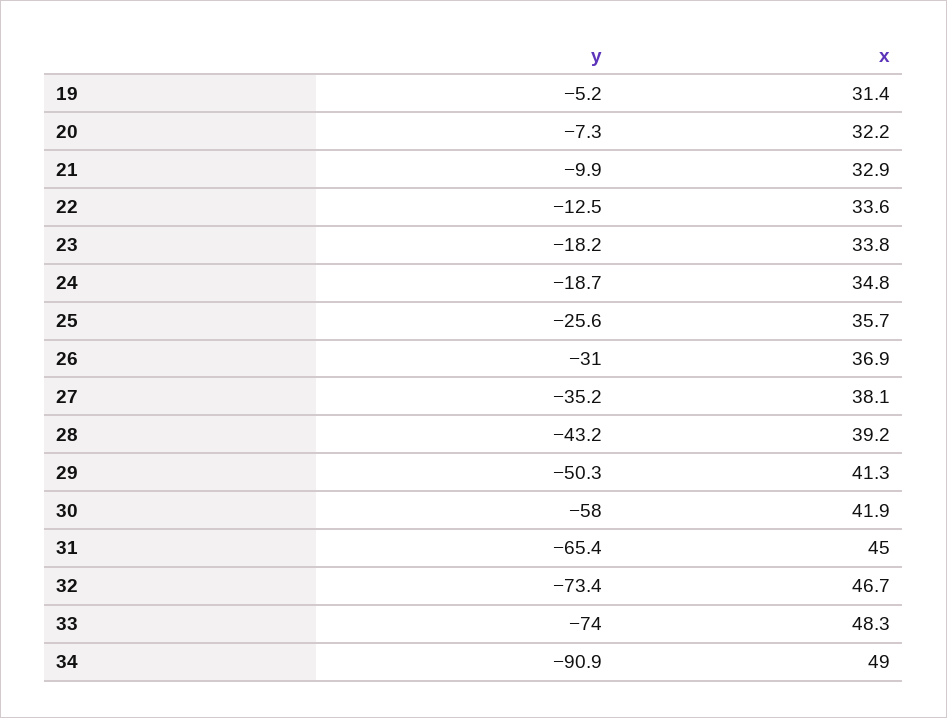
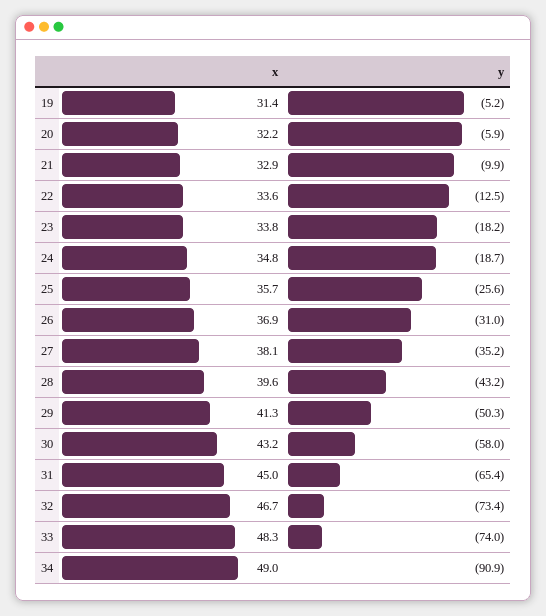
y, 20: -7.3 -> -5.9
x, 28: 39.2 -> 39.6
x, 30: 41.9 -> 43.2

